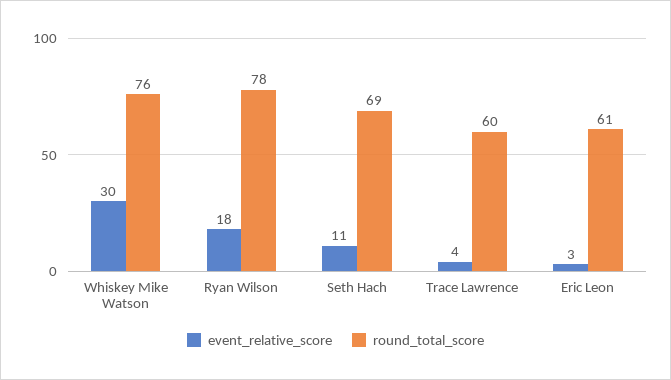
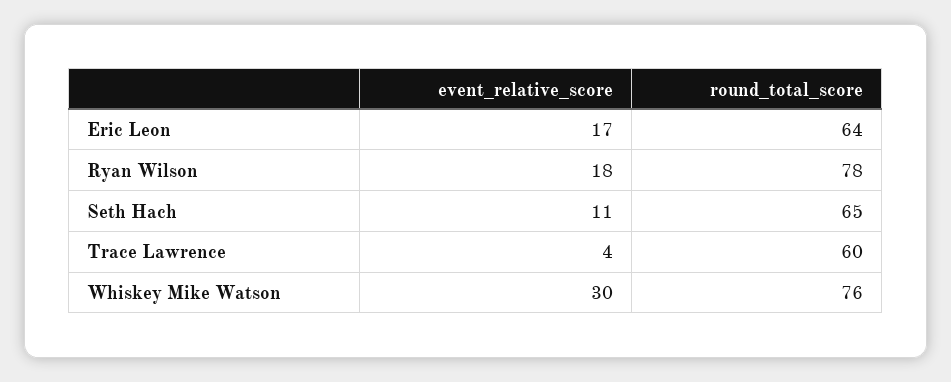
round_total_score, Seth Hach: 69 -> 65
event_relative_score, Eric Leon: 3 -> 17
round_total_score, Eric Leon: 61 -> 64

